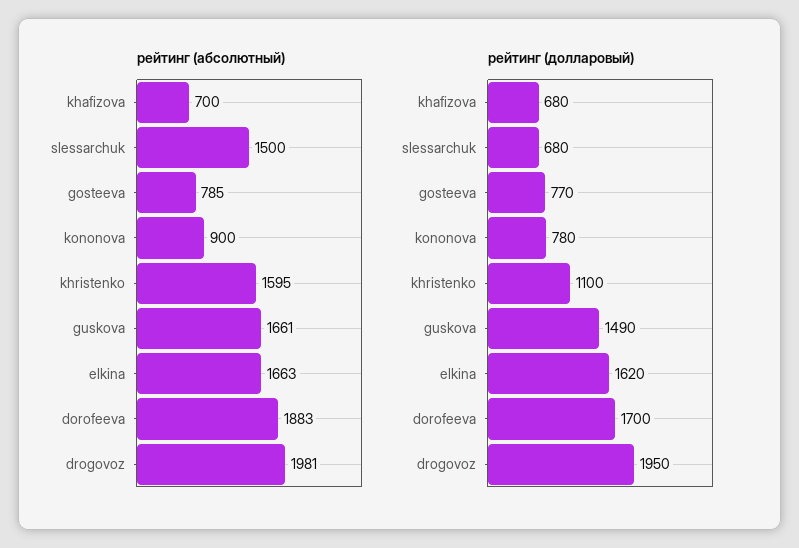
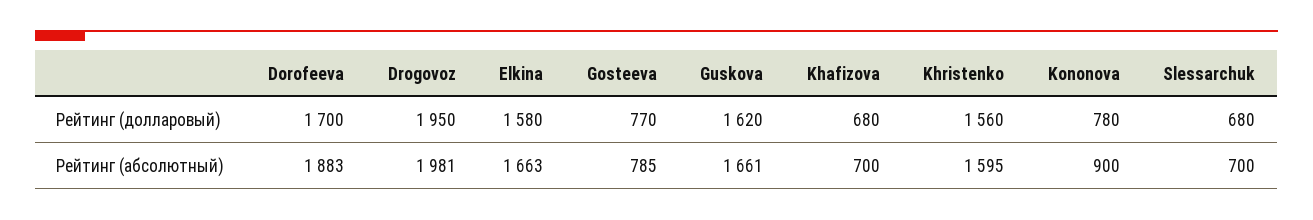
рейтинг (абсолютный), slessarchuk: 1500 -> 700
рейтинг (долларовый), khristenko: 1100 -> 1560
рейтинг (долларовый), guskova: 1490 -> 1620
рейтинг (долларовый), elkina: 1620 -> 1580

